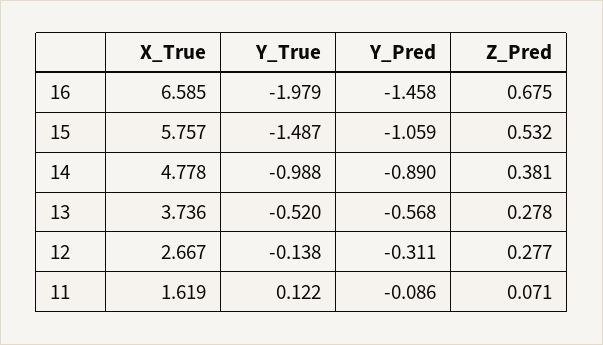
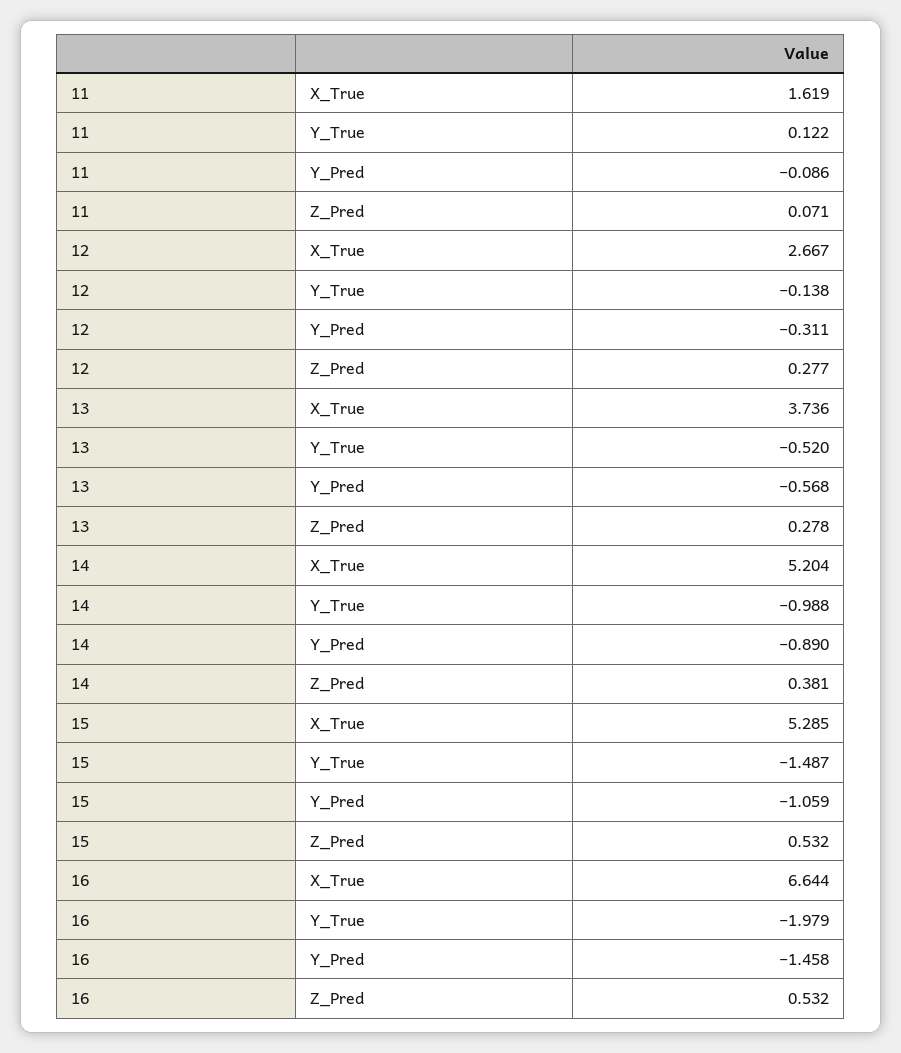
X_True, 16: 6.585 -> 6.644
Z_Pred, 16: 0.675 -> 0.532
X_True, 15: 5.757 -> 5.285
X_True, 14: 4.778 -> 5.204

